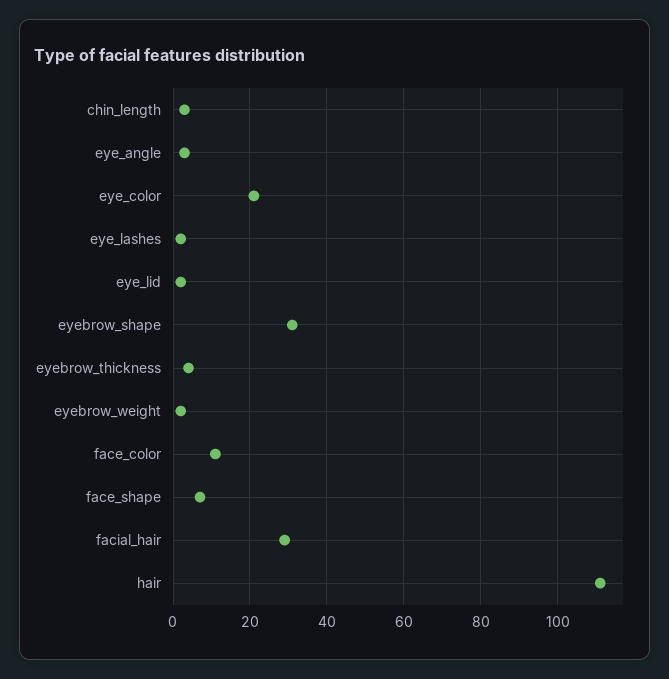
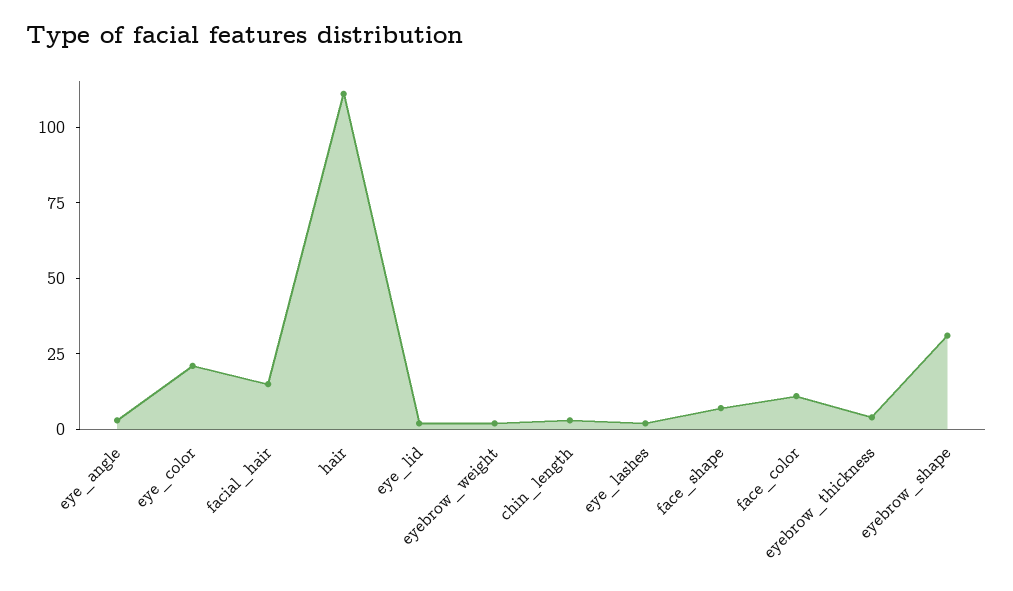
facial_hair: 30 -> 15

